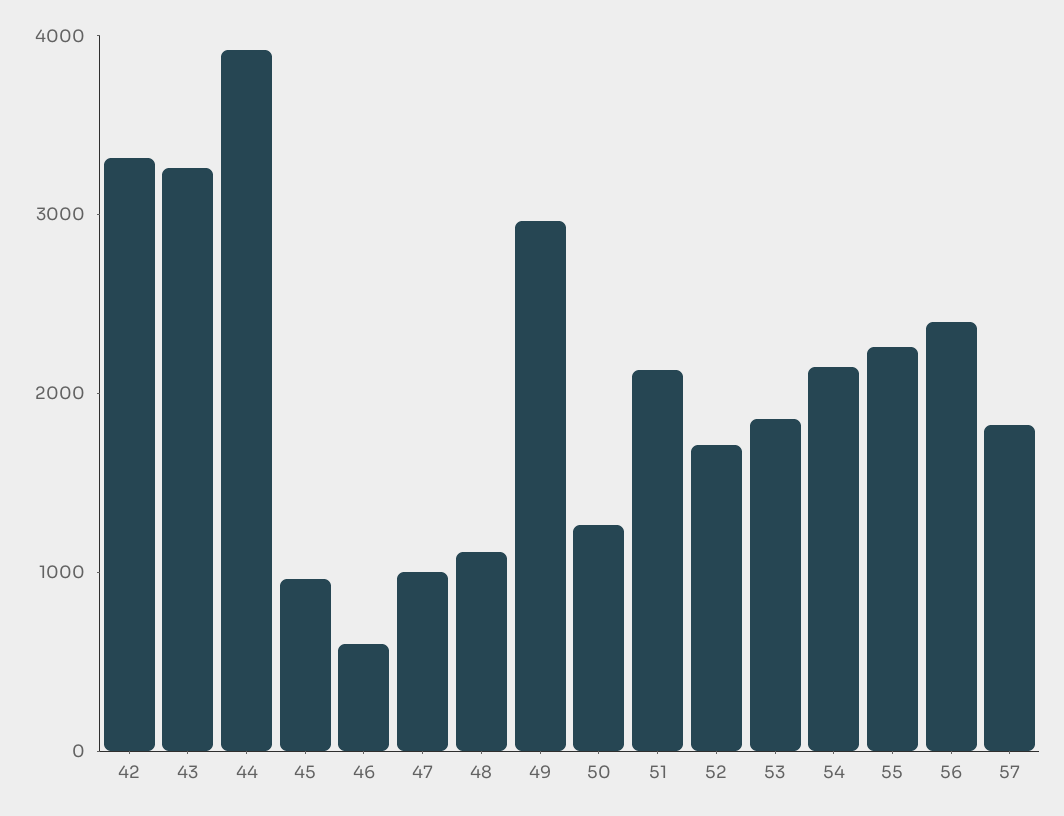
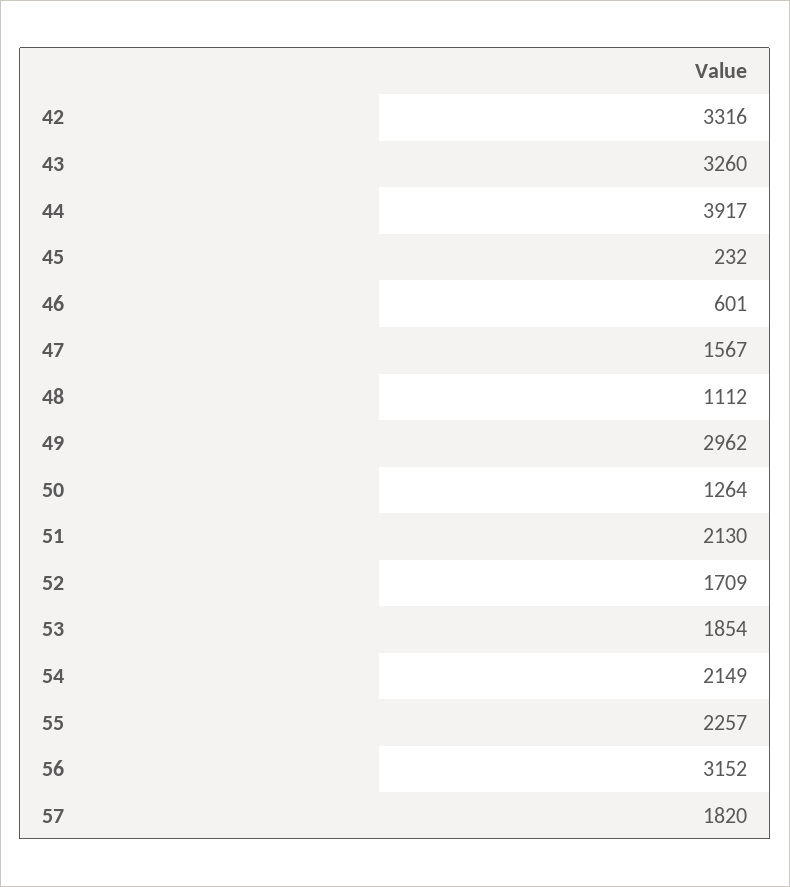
45: 1000 -> 232
47: 1000 -> 1567
56: 2400 -> 3152

